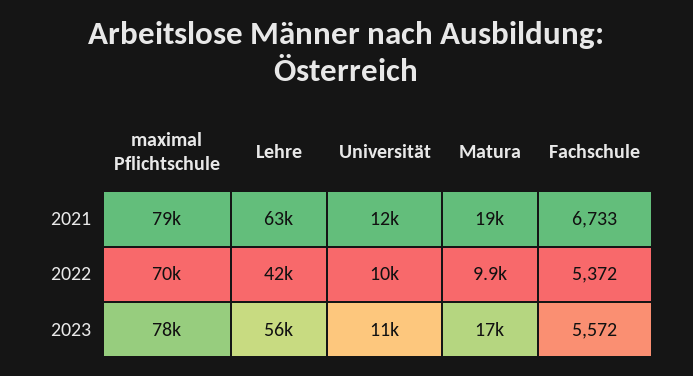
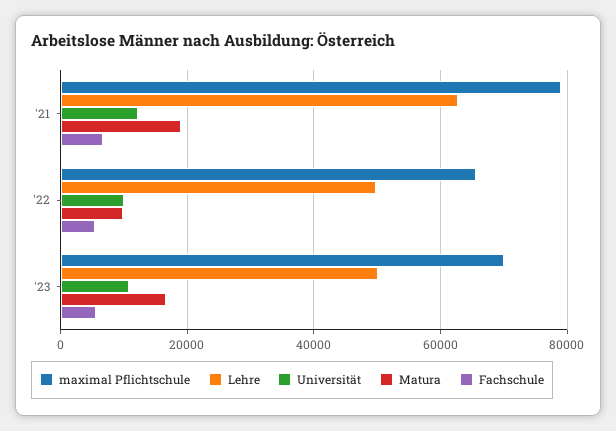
maximal Pflichtschule, 2022: 70000 -> 66000
Lehre, 2022: 42000 -> 50000
maximal Pflichtschule, 2023: 78000 -> 70000
Lehre, 2023: 56000 -> 50000

